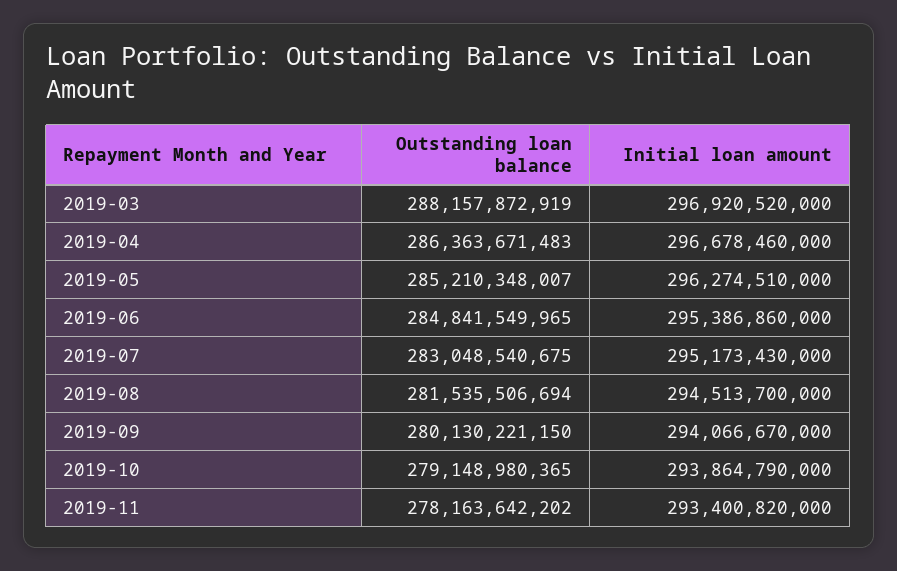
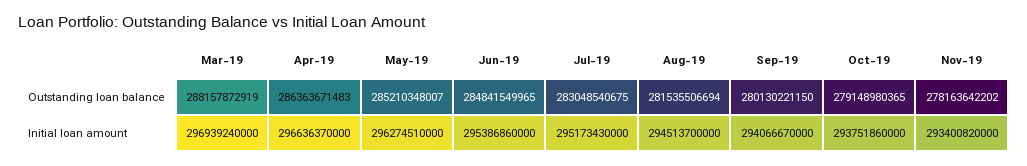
Initial loan amount, 2019-03: 296920520000 -> 296939240000
Initial loan amount, 2019-04: 296678460000 -> 296636370000
Initial loan amount, 2019-10: 293864790000 -> 293751860000

